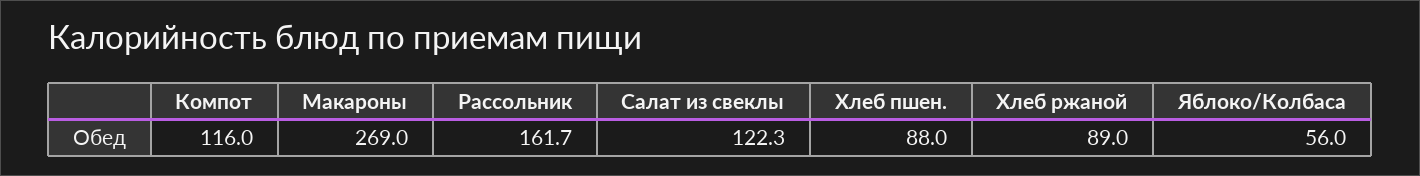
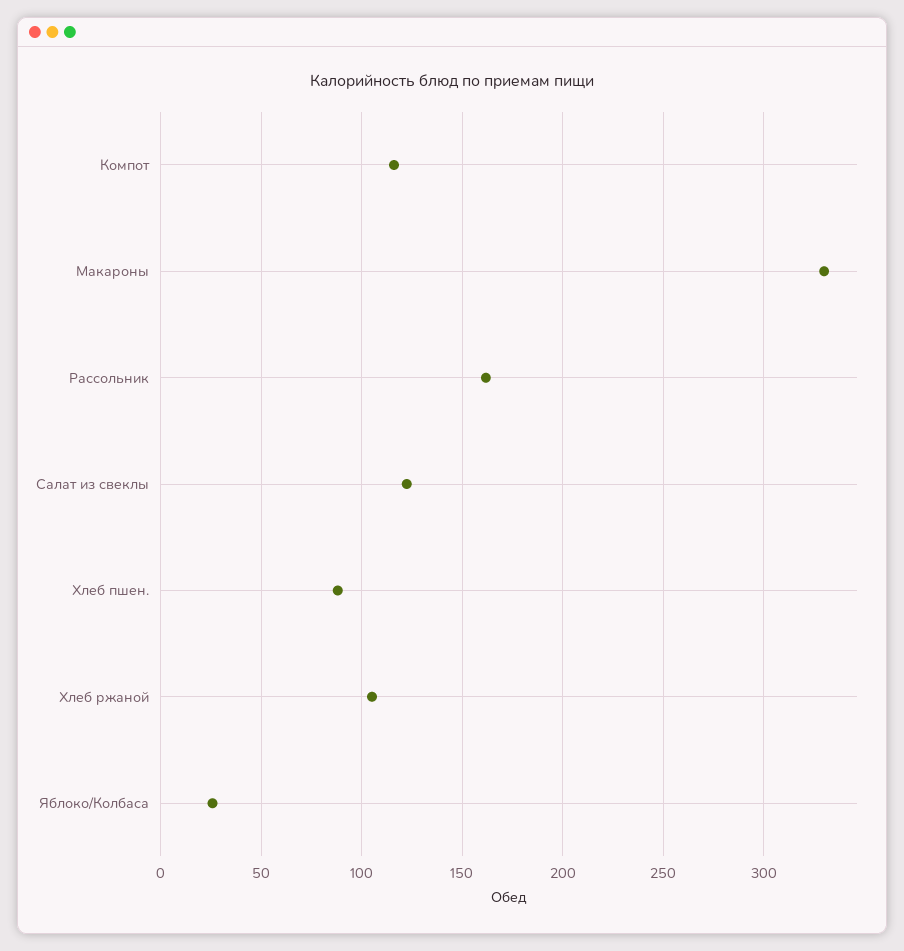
Макароны: 269 -> 330
Хлеб ржаной: 89 -> 105
Яблоко/Колбаса: 56 -> 25

